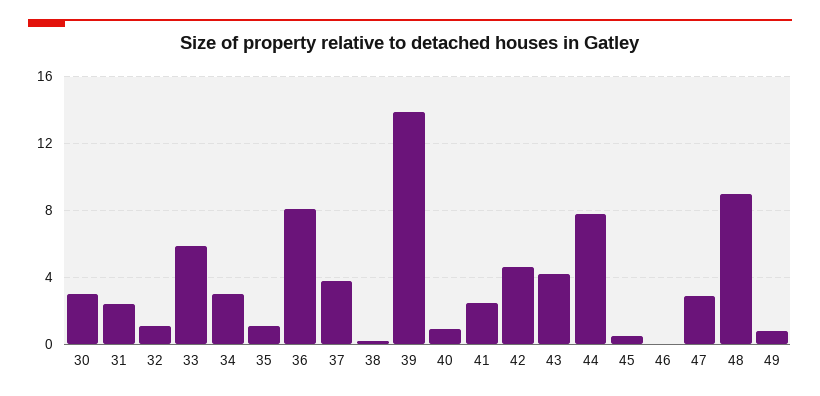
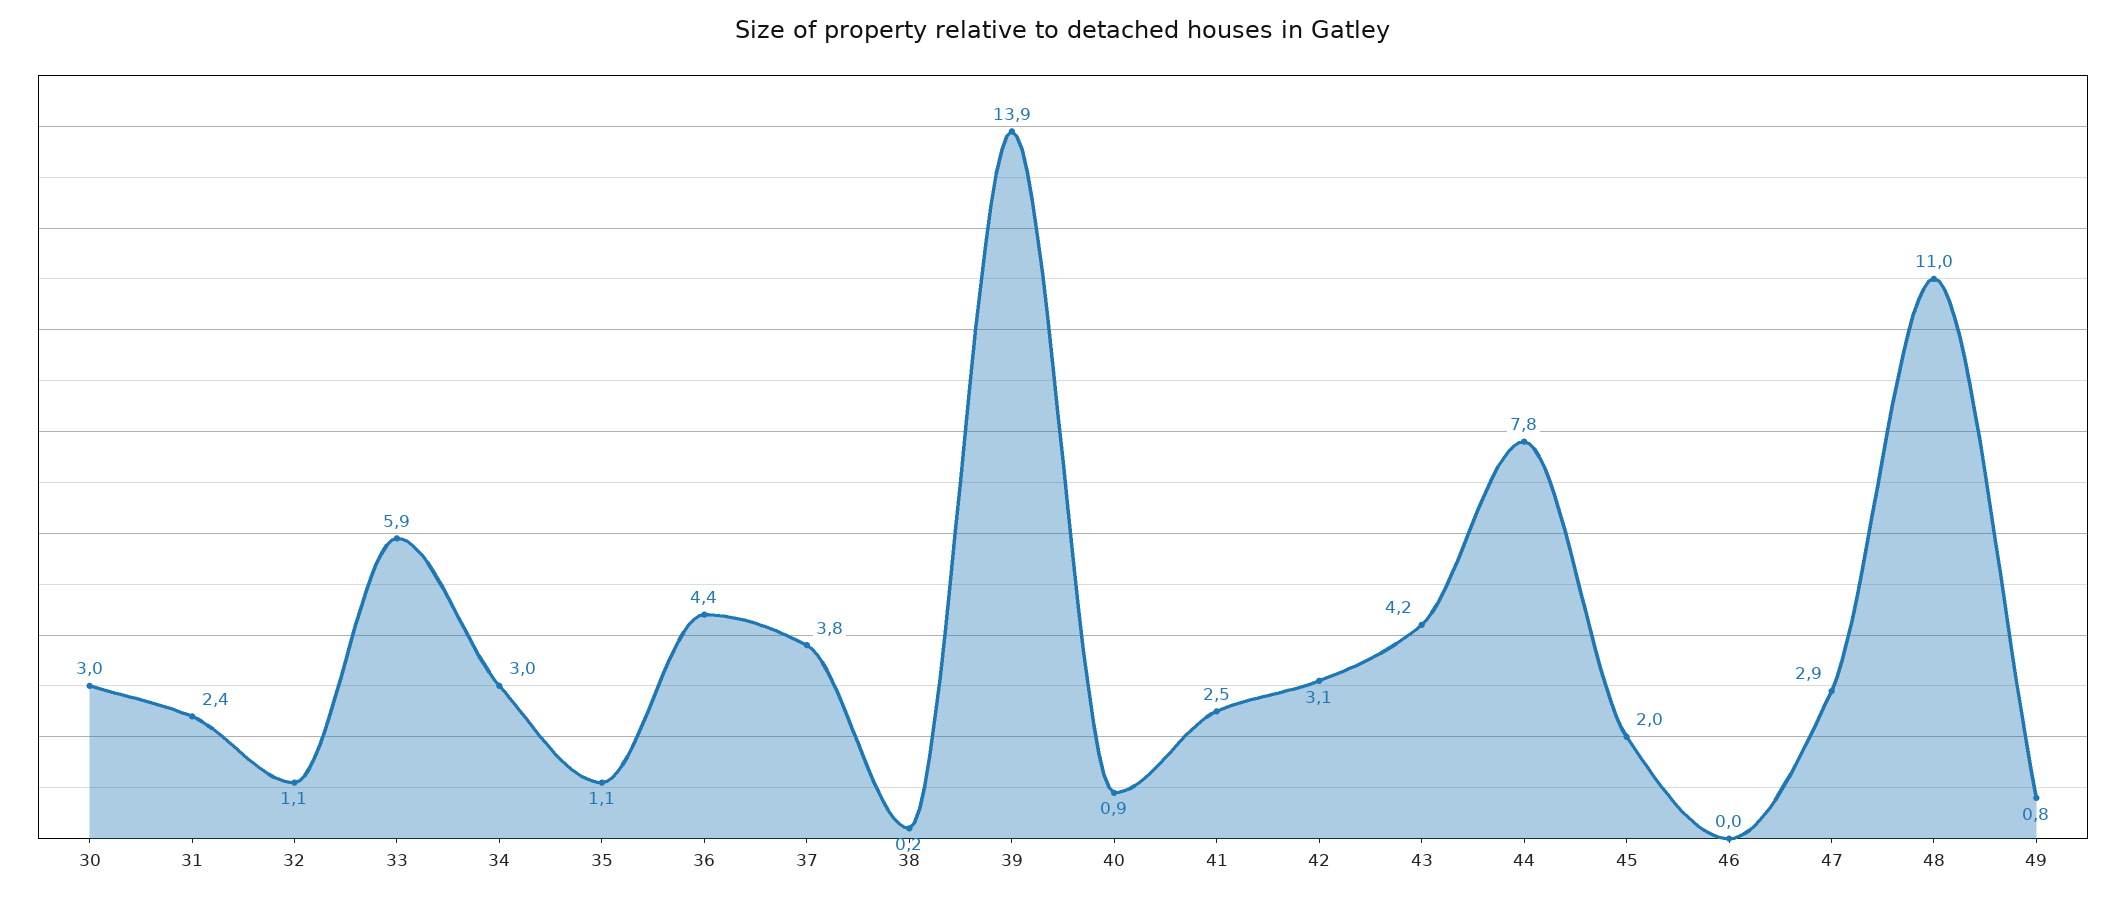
36: 8 -> 4.4
42: 4.5 -> 3.1
45: 0.5 -> 2
48: 9 -> 11

